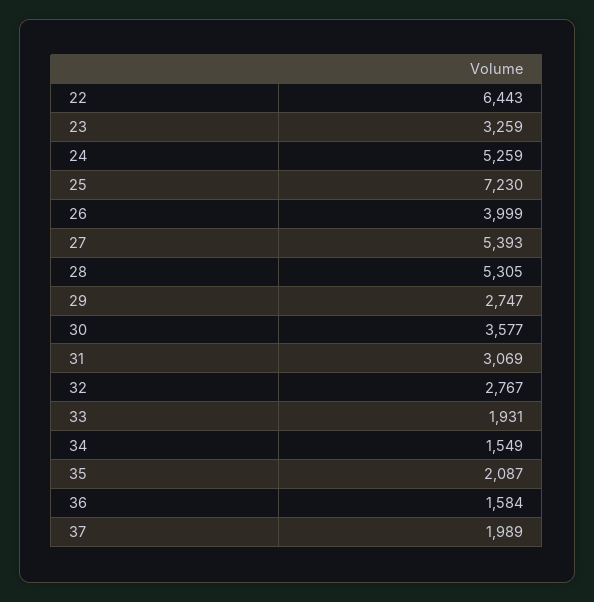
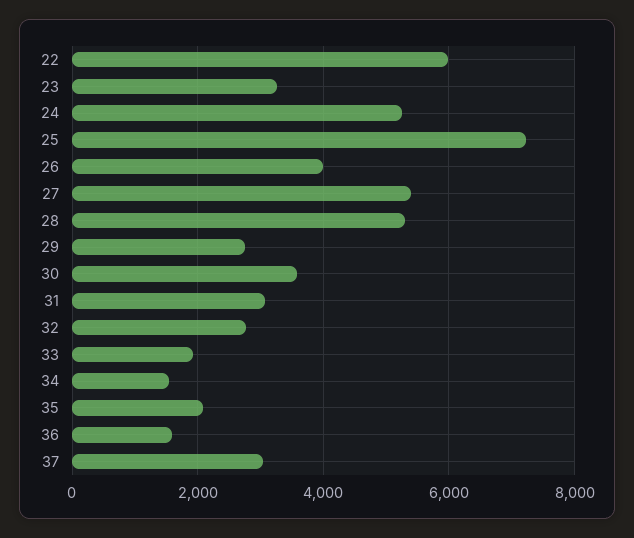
22: 6443 -> 6000
37: 1989 -> 3000

